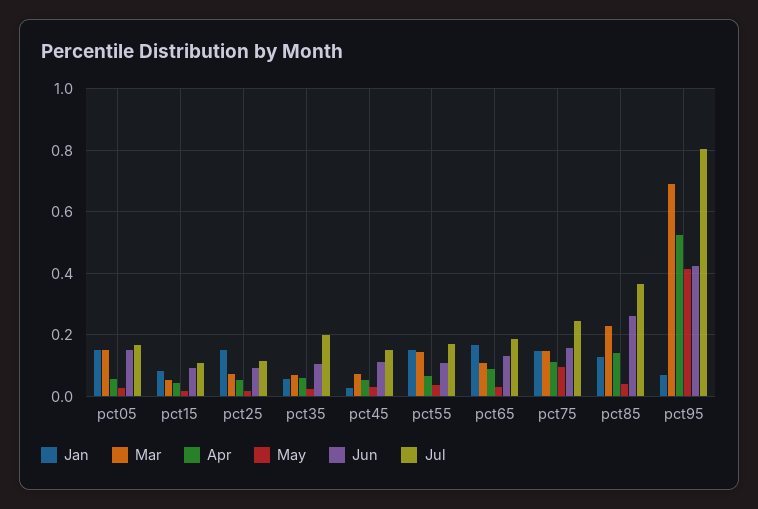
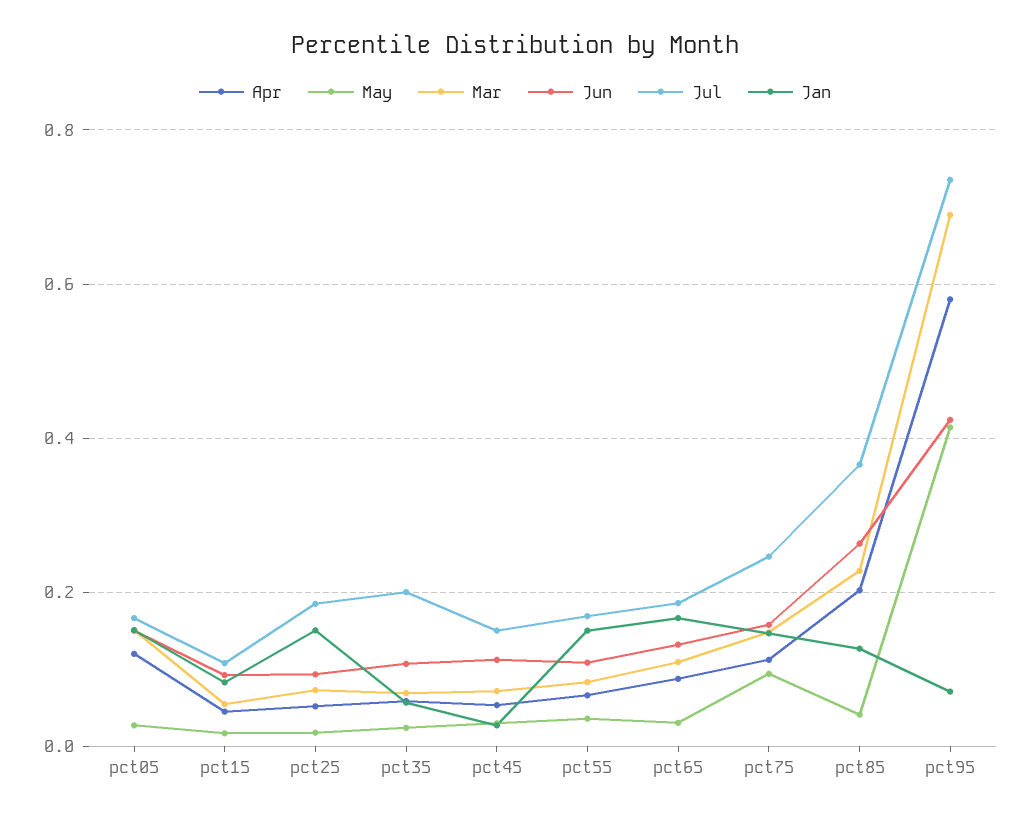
Apr, pct05: 0.06 -> 0.12
Jul, pct25: 0.12 -> 0.18
Mar, pct55: 0.14 -> 0.08
Apr, pct85: 0.14 -> 0.2
Apr, pct95: 0.52 -> 0.58
Jul, pct95: 0.8 -> 0.74

